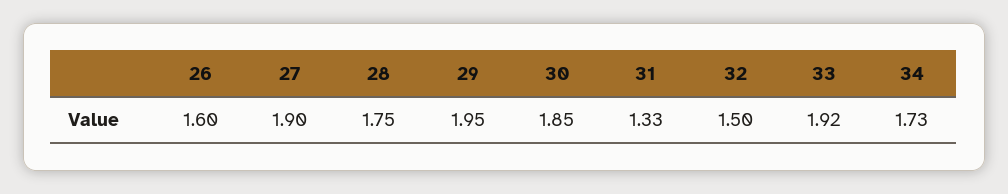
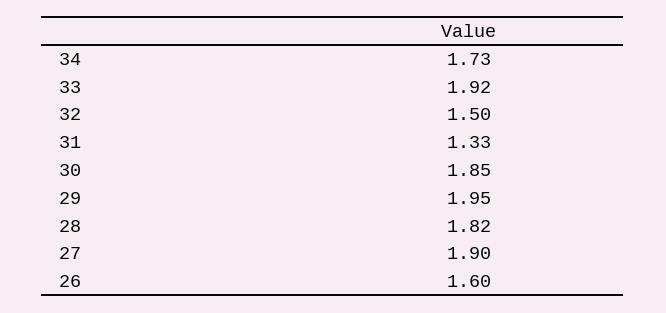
28: 1.75 -> 1.82

